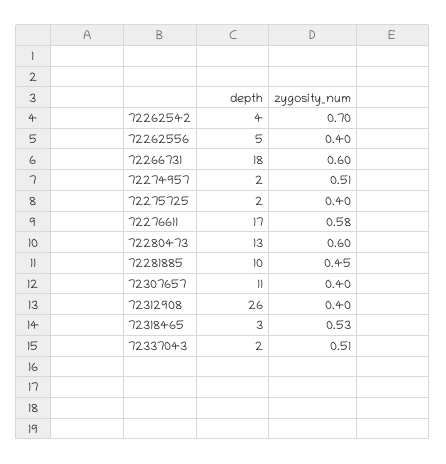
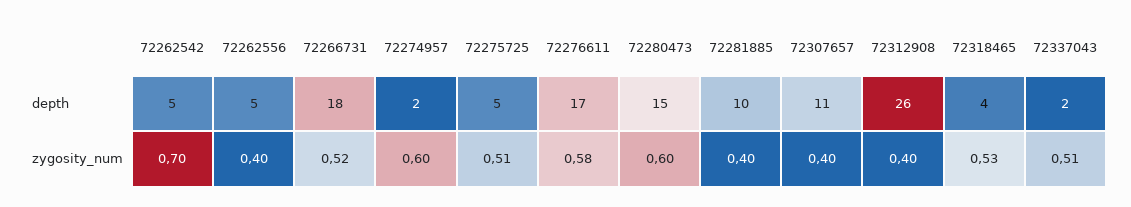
depth, 72262542: 4 -> 5
zygosity_num, 72266731: 0.6 -> 0.52
zygosity_num, 72274957: 0.51 -> 0.6
depth, 72275725: 2 -> 5
zygosity_num, 72275725: 0.4 -> 0.51
depth, 72280473: 13 -> 15
zygosity_num, 72281885: 0.45 -> 0.4
depth, 72318465: 3 -> 4

